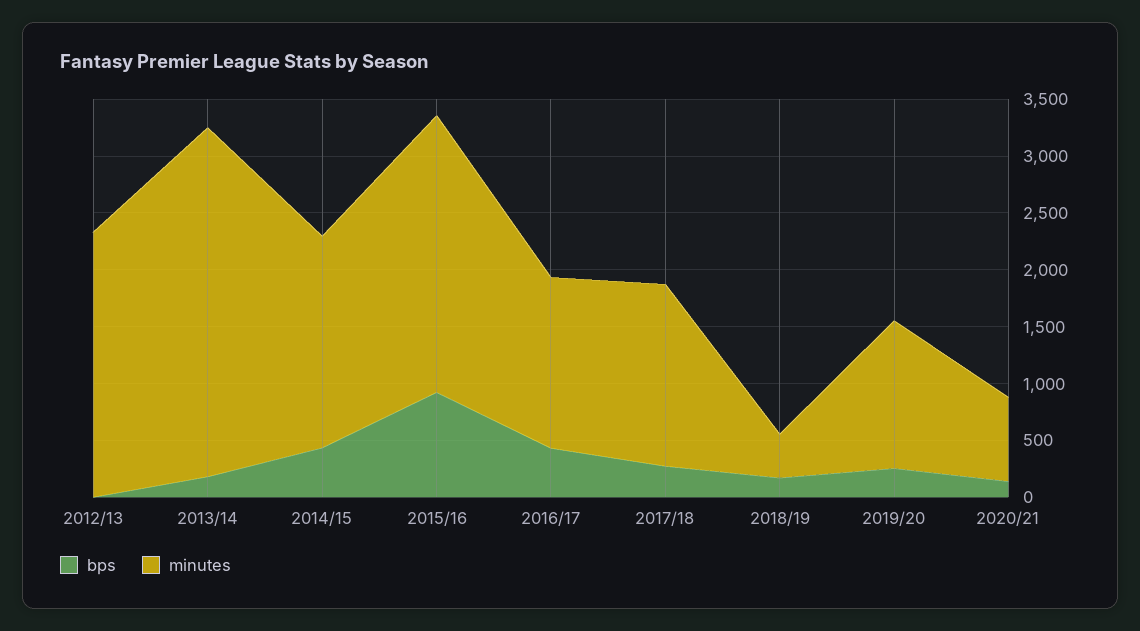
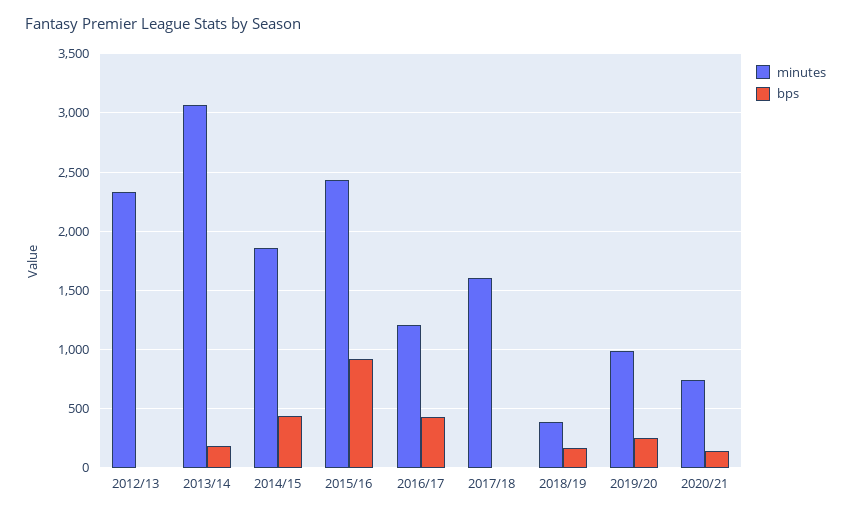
minutes, 2016/17: 1500 -> 1200
bps, 2017/18: 300 -> 0
minutes, 2019/20: 1300 -> 1000

